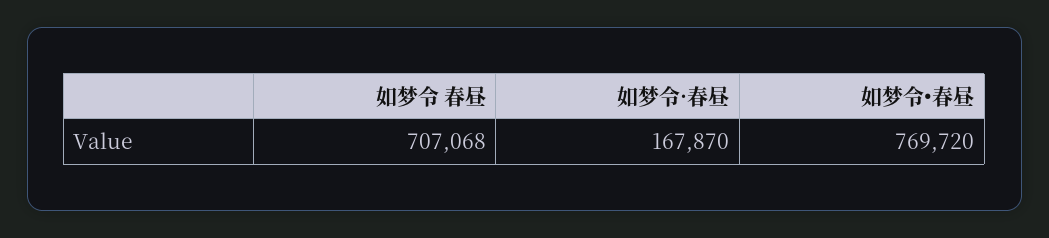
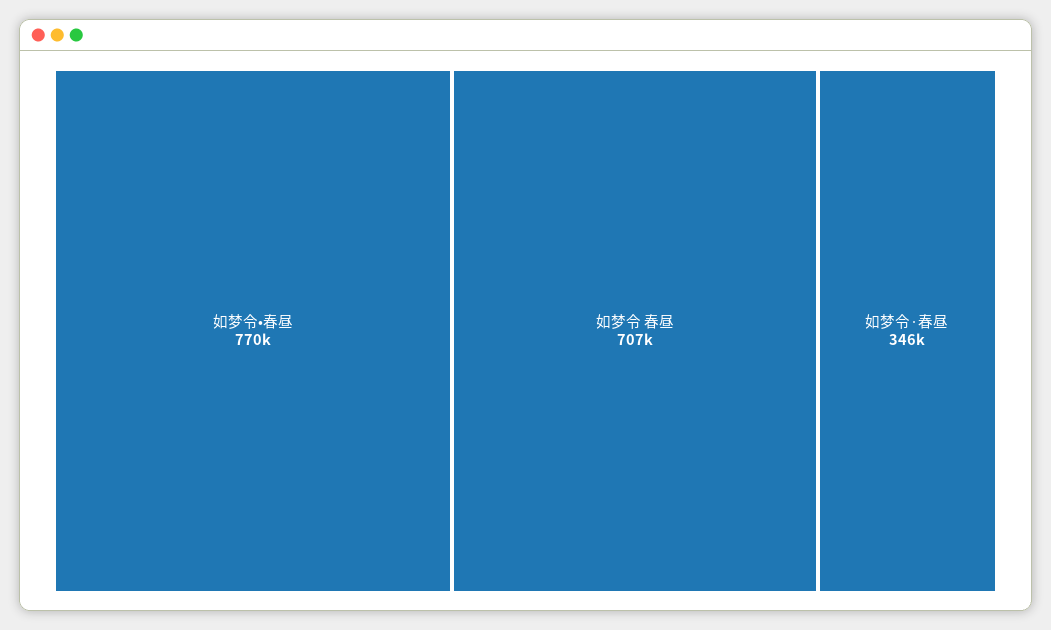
如梦令·春昼: 167870 -> 346000

